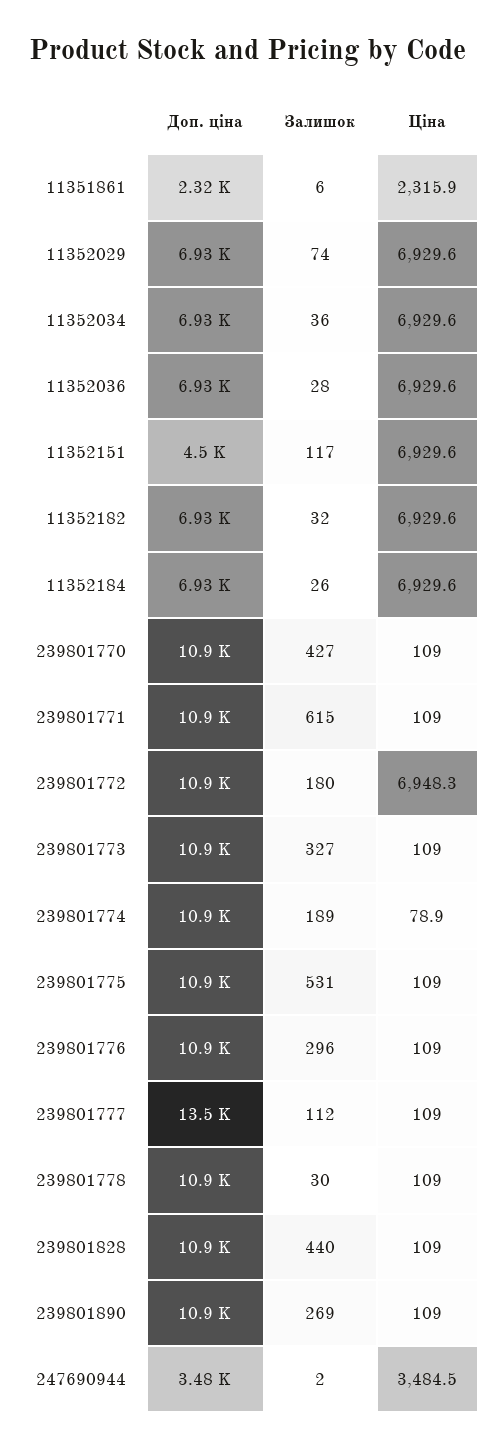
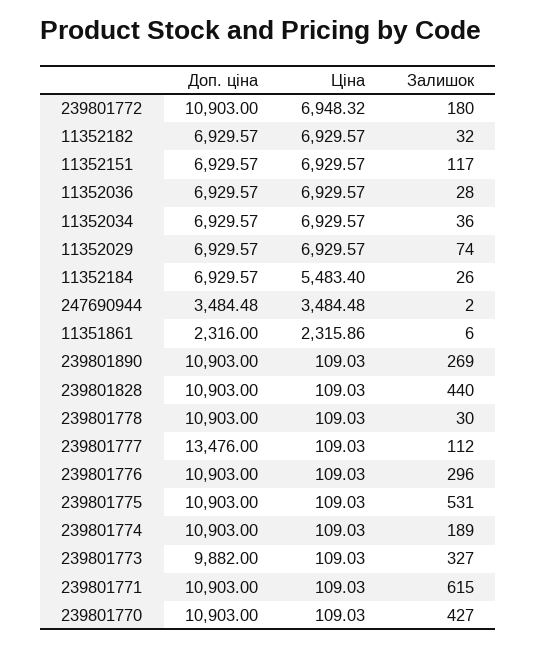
Доп. ціна, 11352151: 4500 -> 6929.57
Ціна, 11352184: 6929.6 -> 5483.4
Доп. ціна, 239801773: 10900 -> 9882
Ціна, 239801774: 78.9 -> 109.03

